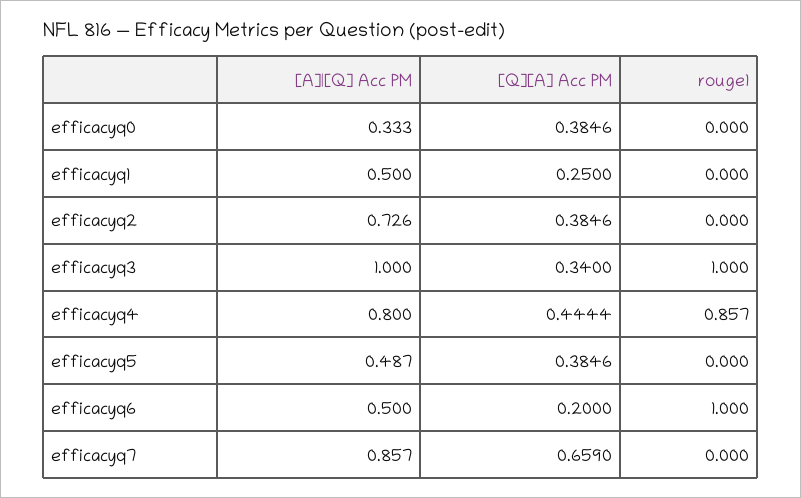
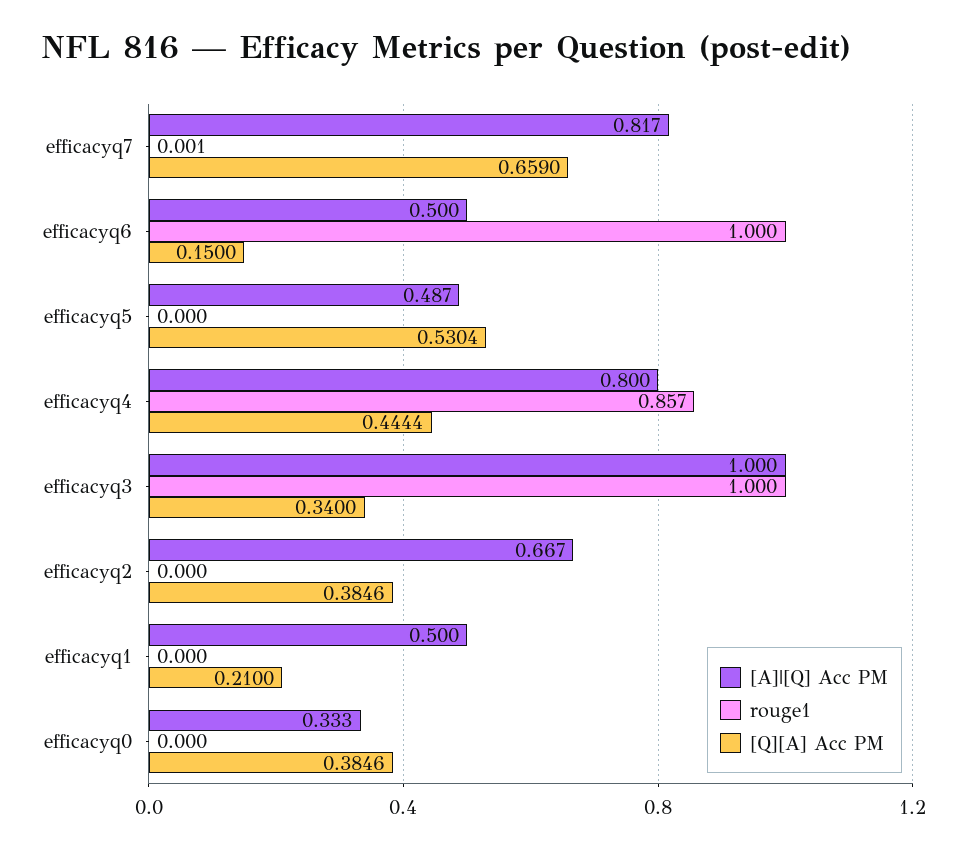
[Q][A] Acc PM, efficacyq1: 0.25 -> 0.21
[A]|[Q] Acc PM, efficacyq2: 0.726 -> 0.667
[Q][A] Acc PM, efficacyq5: 0.3846 -> 0.5304
[Q][A] Acc PM, efficacyq6: 0.2 -> 0.15
[A]|[Q] Acc PM, efficacyq7: 0.857 -> 0.817
rouge1, efficacyq7: 0 -> 0.001

